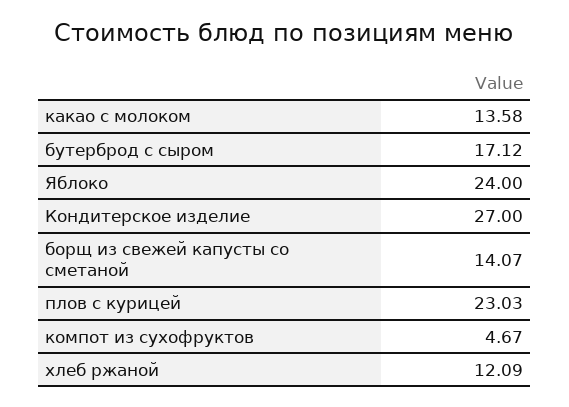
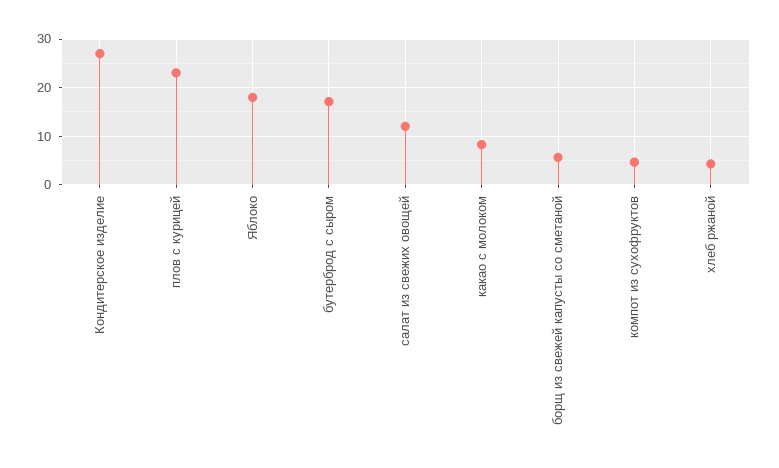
какао с молоком: 13.58 -> 8
Яблоко: 24 -> 18
борщ из свежей капусты со сметаной: 14.07 -> 6
хлеб ржаной: 12.09 -> 4
салат из свежих овощей: none -> 12

